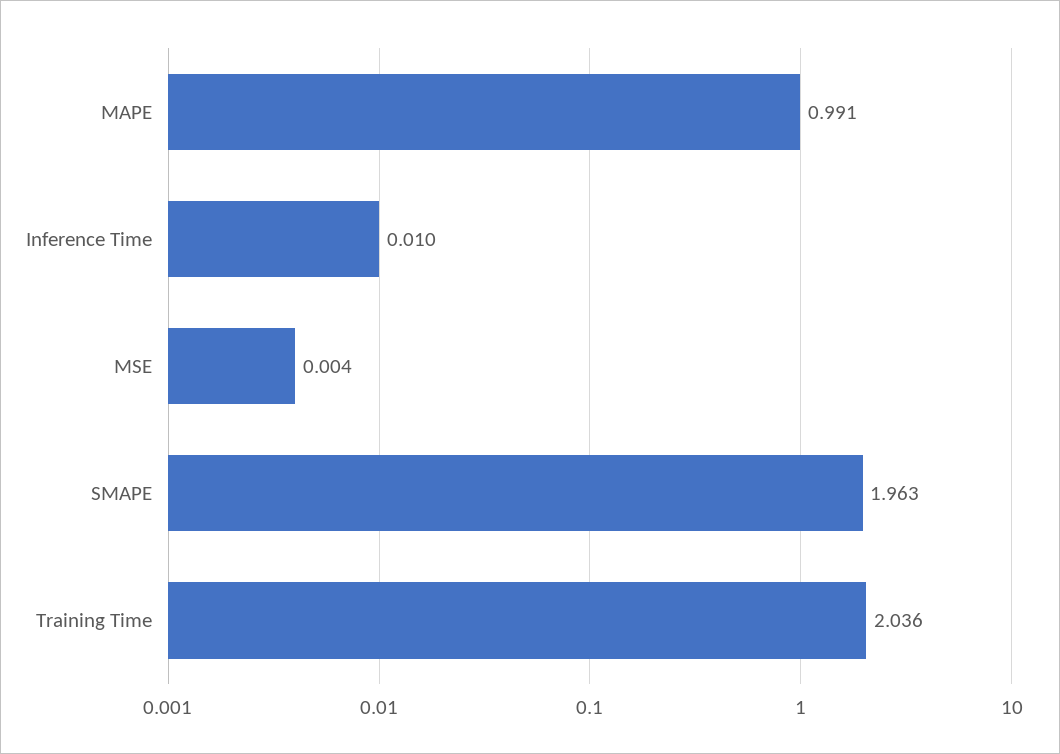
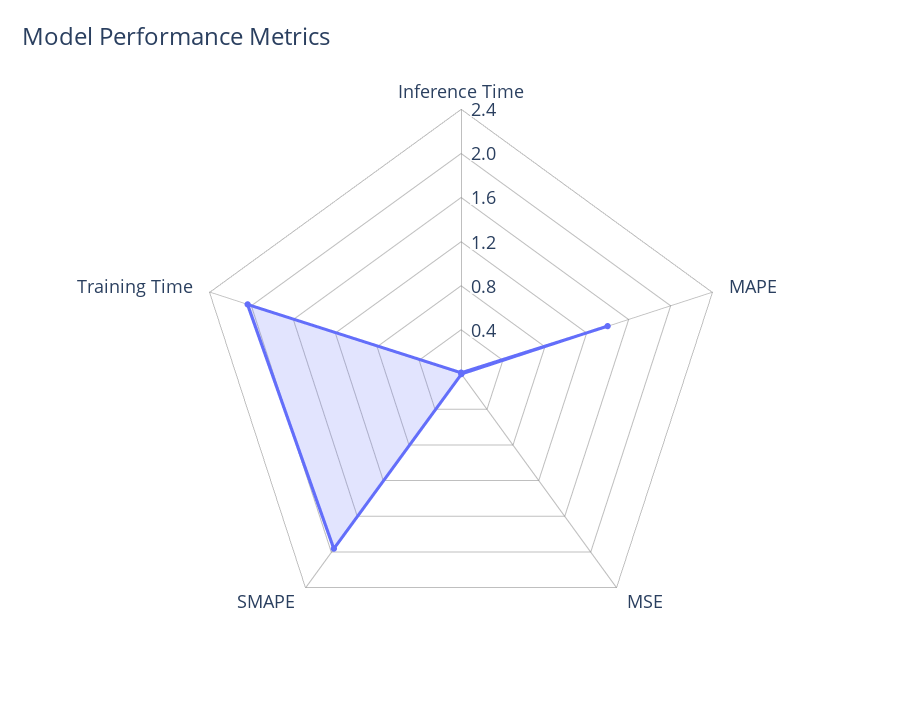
MAPE: 0.991 -> 1.4

